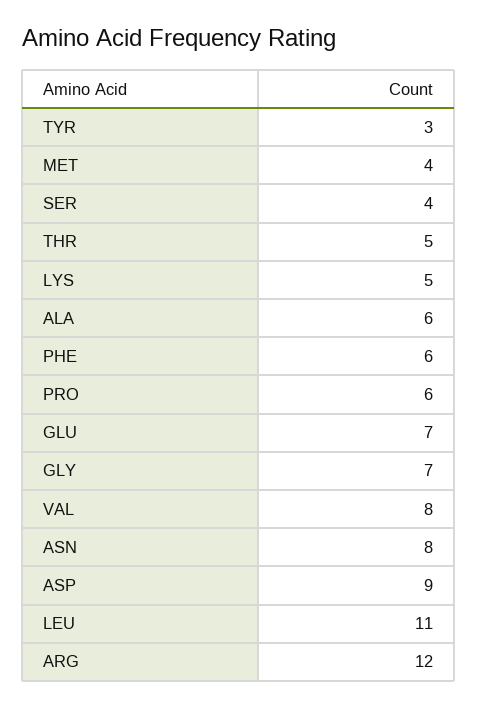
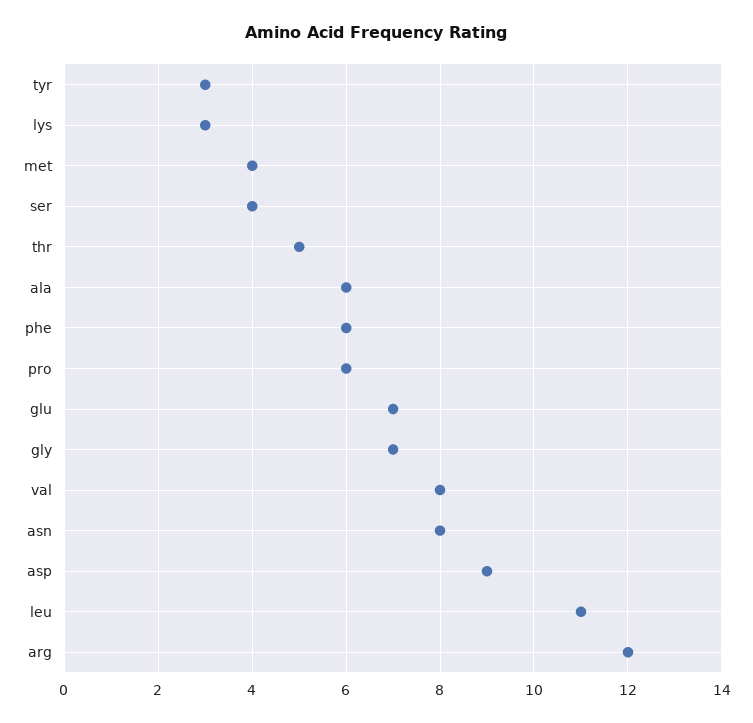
LYS: 5 -> 3

